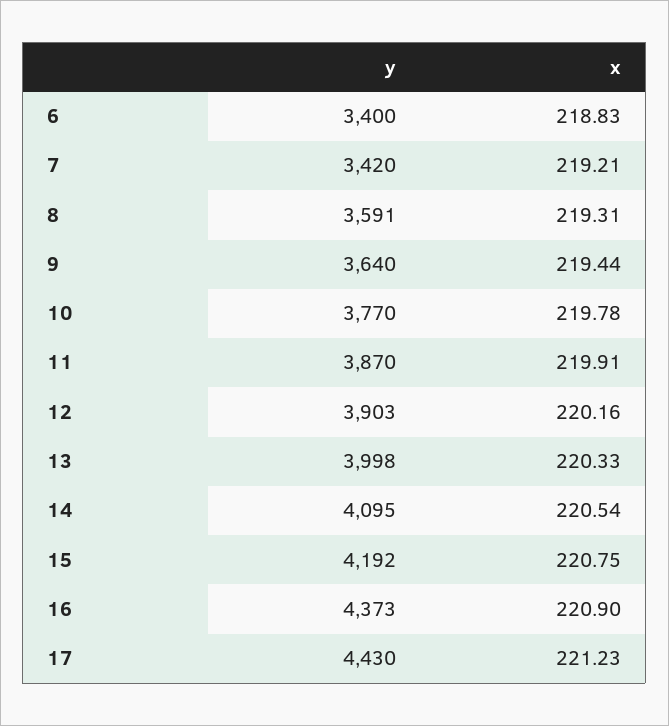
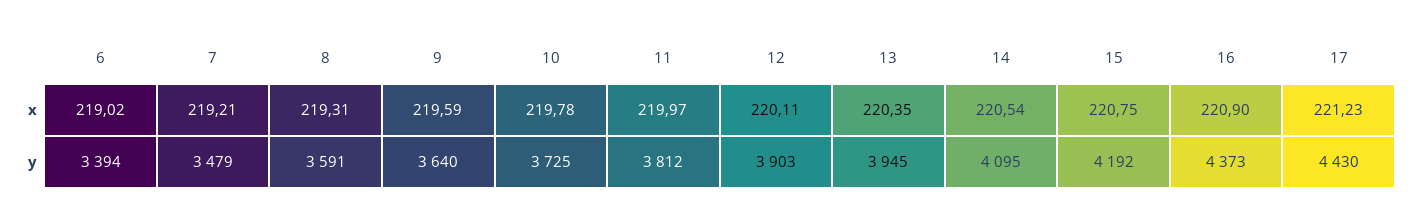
y, 6: 3400 -> 3394
x, 6: 218.83 -> 219.02
y, 7: 3420 -> 3479
x, 9: 219.44 -> 219.59
y, 10: 3770 -> 3725
y, 11: 3870 -> 3812
x, 11: 219.91 -> 219.97
x, 12: 220.16 -> 220.11
y, 13: 3998 -> 3945
x, 13: 220.33 -> 220.35

